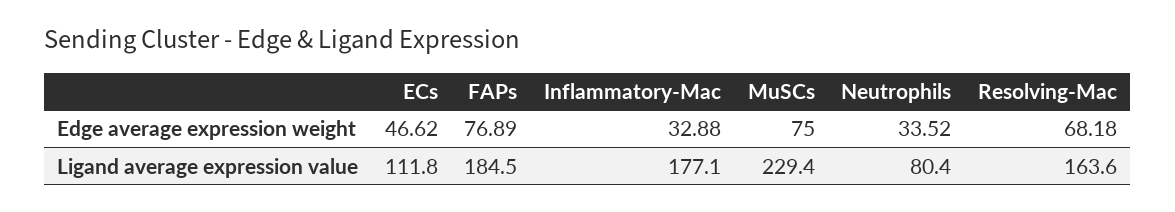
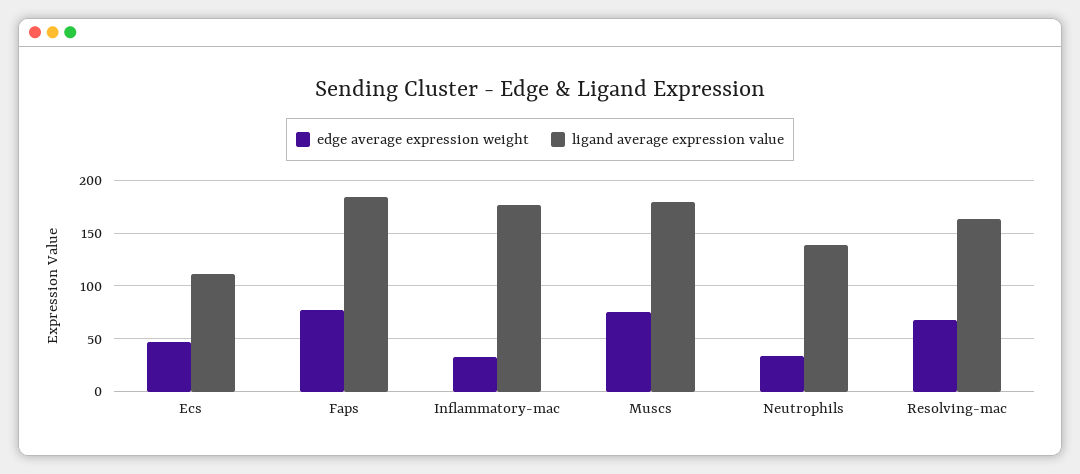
Ligand average expression value, MuSCs: 229.4 -> 180
Ligand average expression value, Neutrophils: 80.4 -> 140

